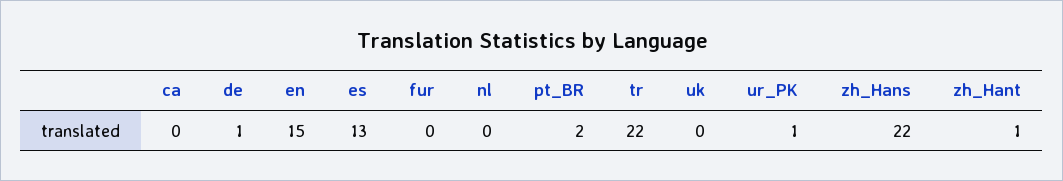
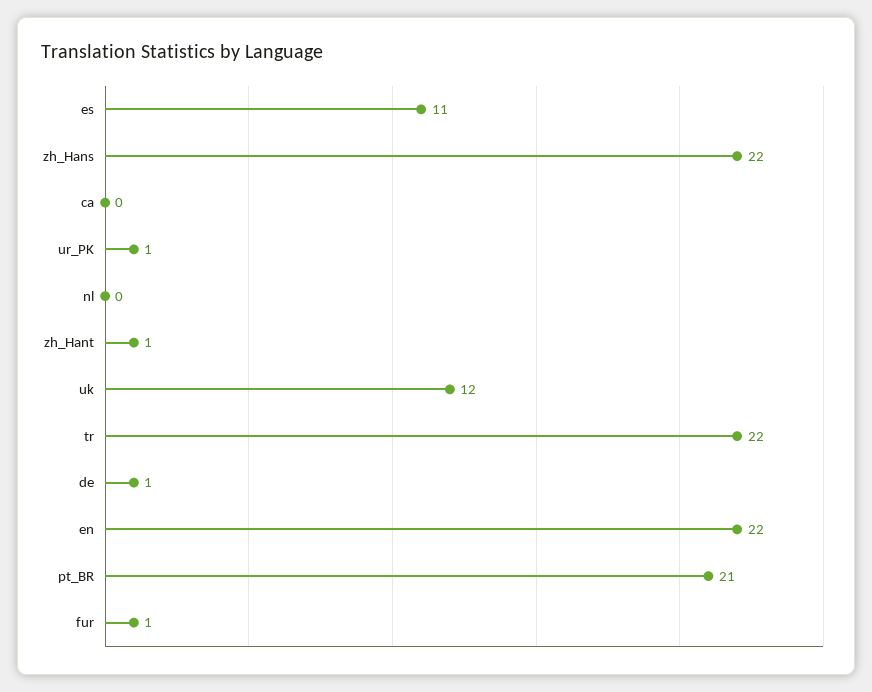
en: 15 -> 22
es: 13 -> 11
fur: 0 -> 1
pt_BR: 2 -> 21
uk: 0 -> 12

